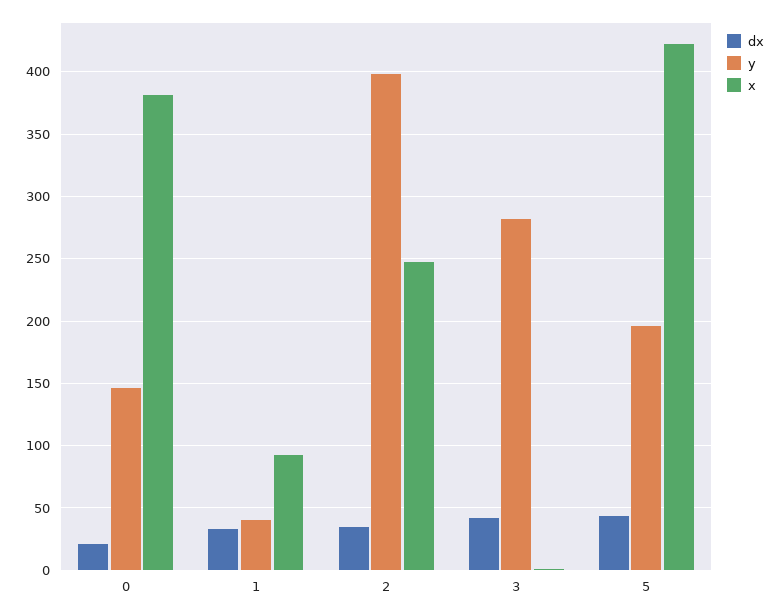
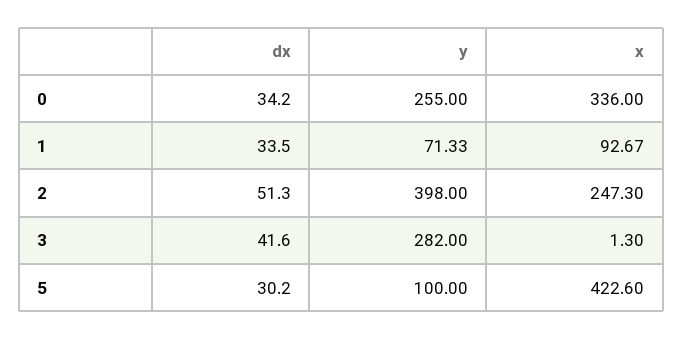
dx, 0: 20 -> 34.2
y, 0: 145 -> 255
x, 0: 380 -> 336
y, 1: 40 -> 71.33
dx, 2: 35 -> 51.3
dx, 5: 45 -> 30.2
y, 5: 195 -> 100

